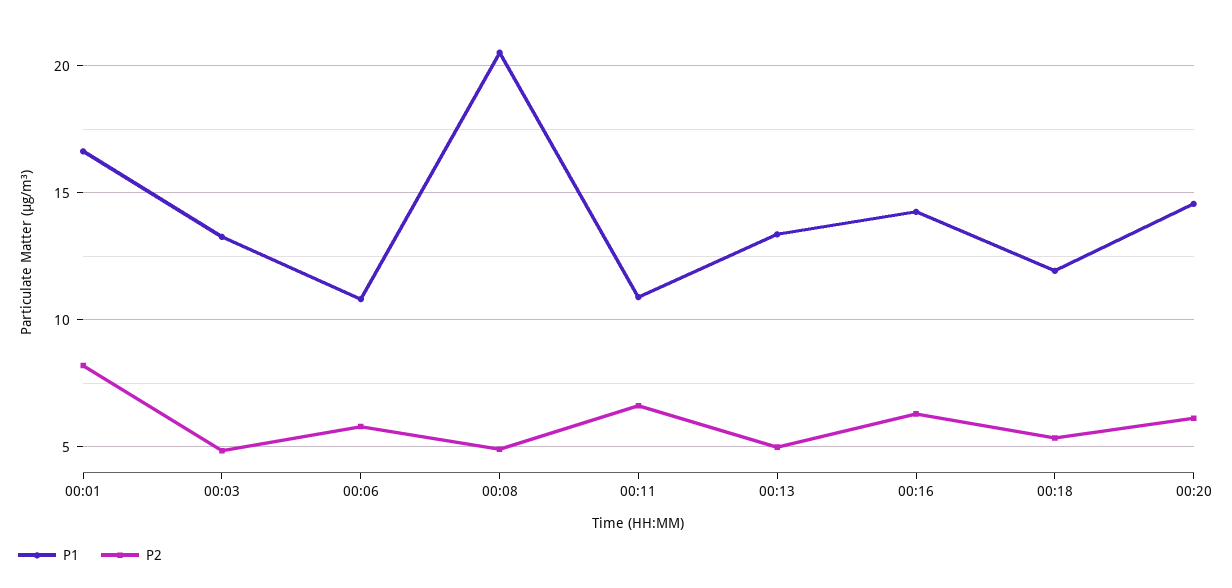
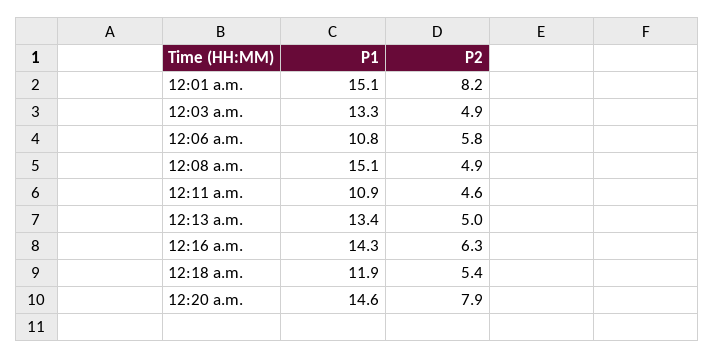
P1, 00:01: 16.5 -> 15.1
P1, 00:08: 20.5 -> 15.1
P2, 00:11: 6.5 -> 4.6
P2, 00:20: 6 -> 7.9

